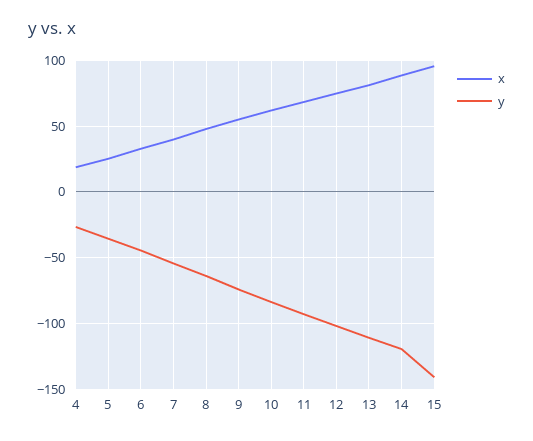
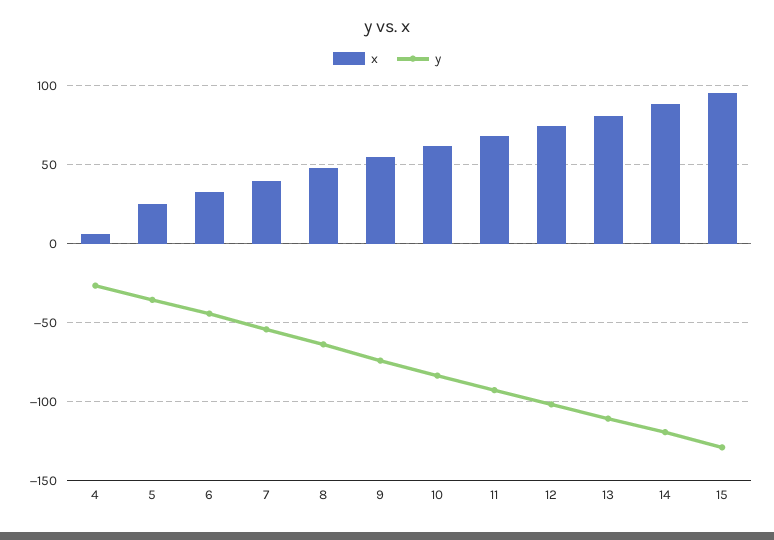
x, 4: 20 -> 5
y, 15: -140 -> -130

